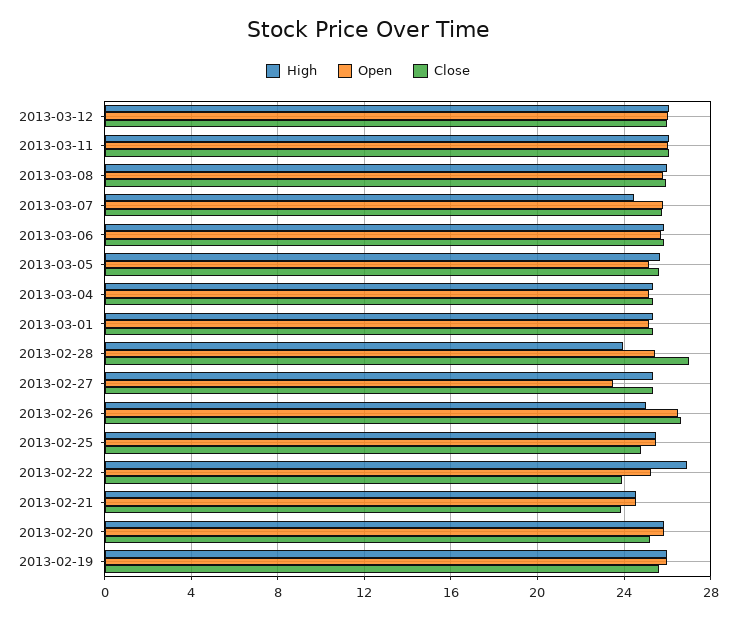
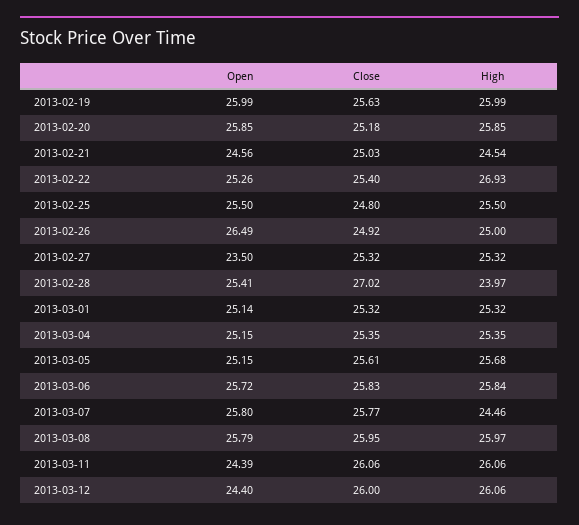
Open, 2013-03-12: 26 -> 24.4
Open, 2013-03-11: 26 -> 24.39
Close, 2013-02-26: 26.5 -> 24.92
Close, 2013-02-22: 24 -> 25.4
Close, 2013-02-21: 24 -> 25.03

